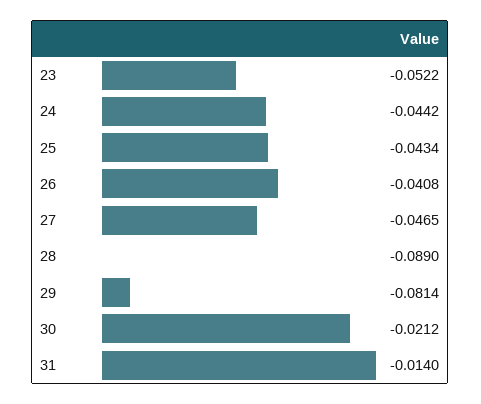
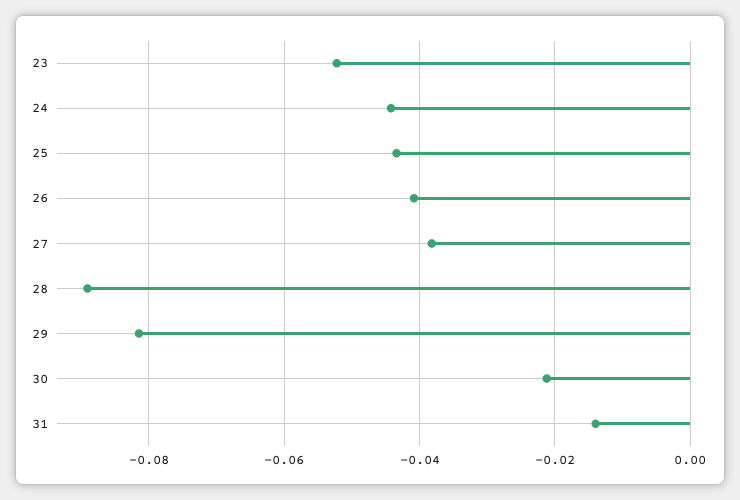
27: -0.0465 -> -0.038

